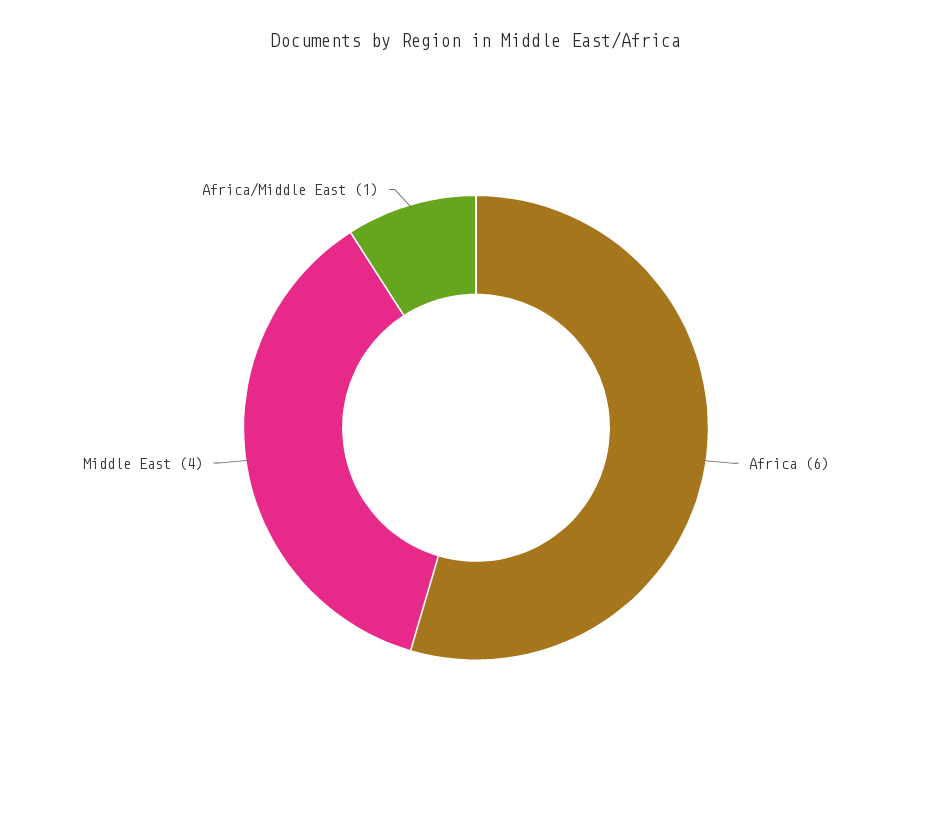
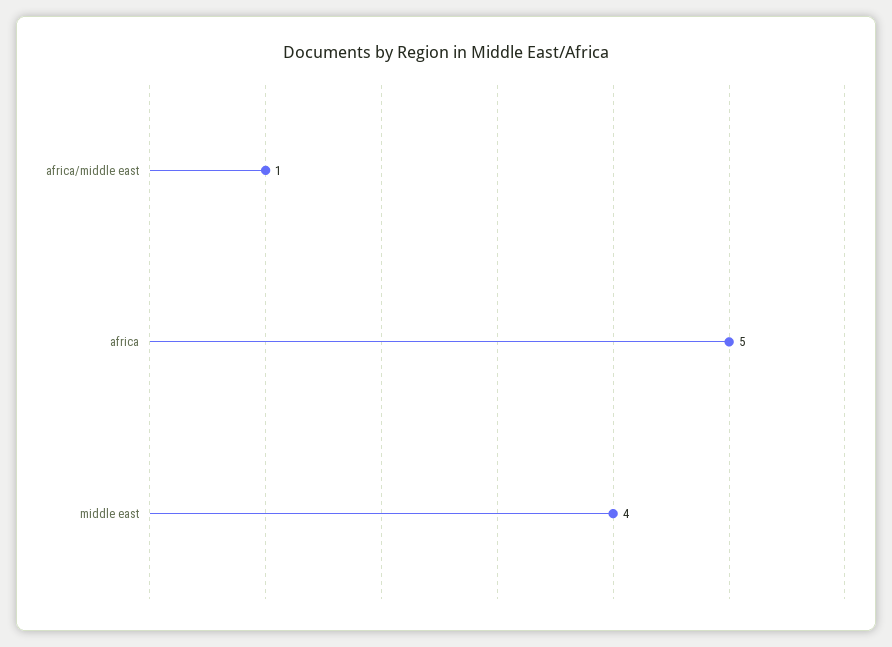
Africa: 6 -> 5

